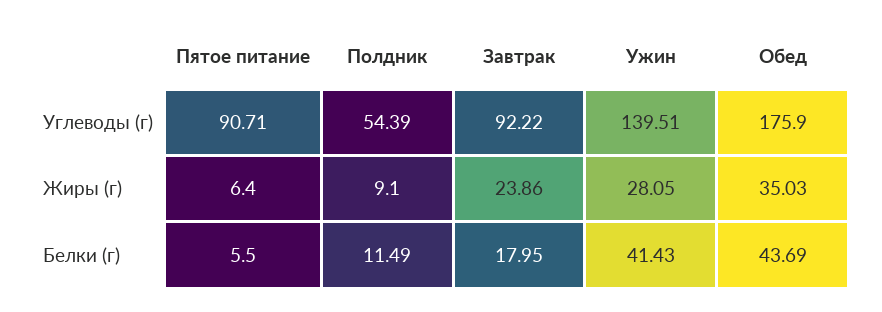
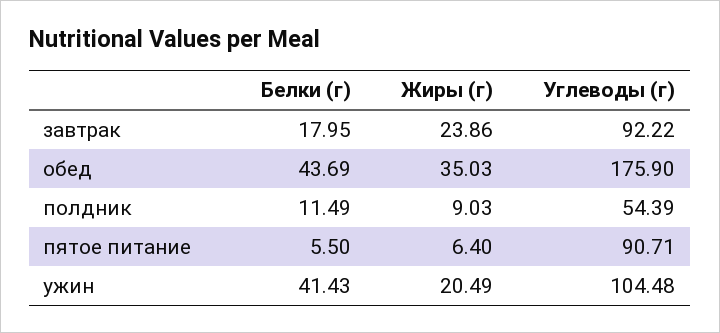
Ужин, Углеводы (г): 139.51 -> 104.48
Полдник, Жиры (г): 9.1 -> 9.03
Ужин, Жиры (г): 28.05 -> 20.49

